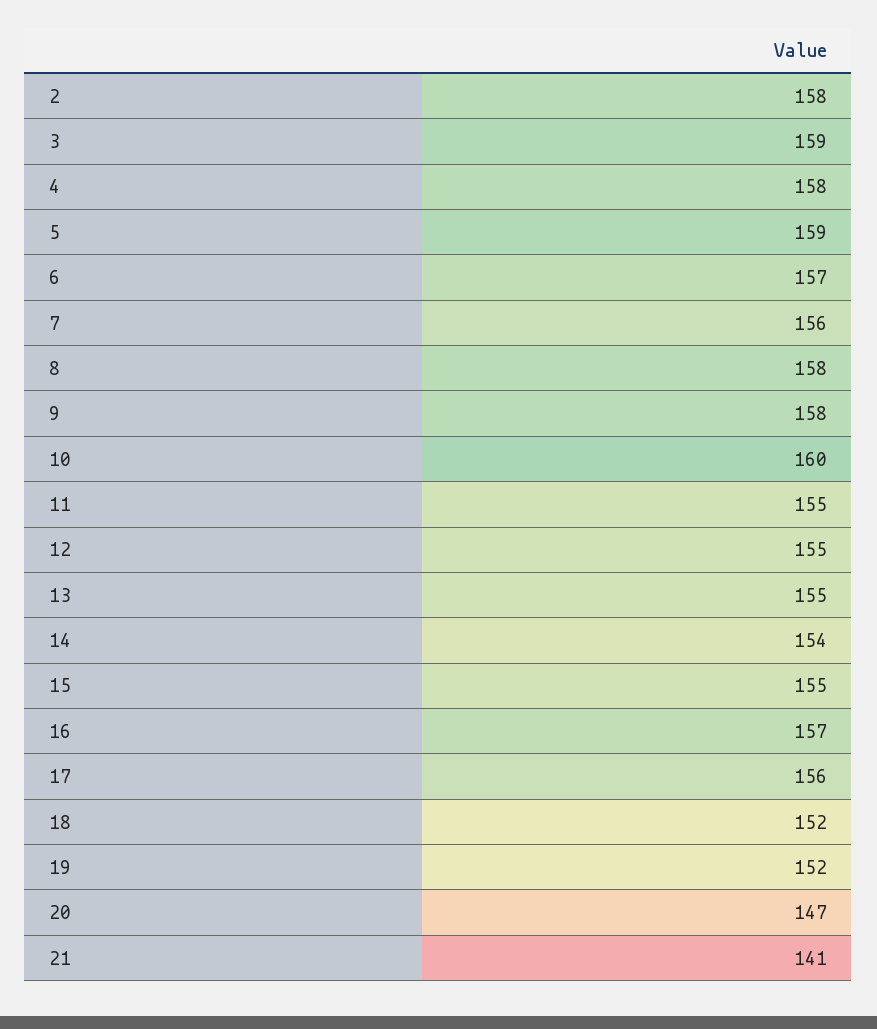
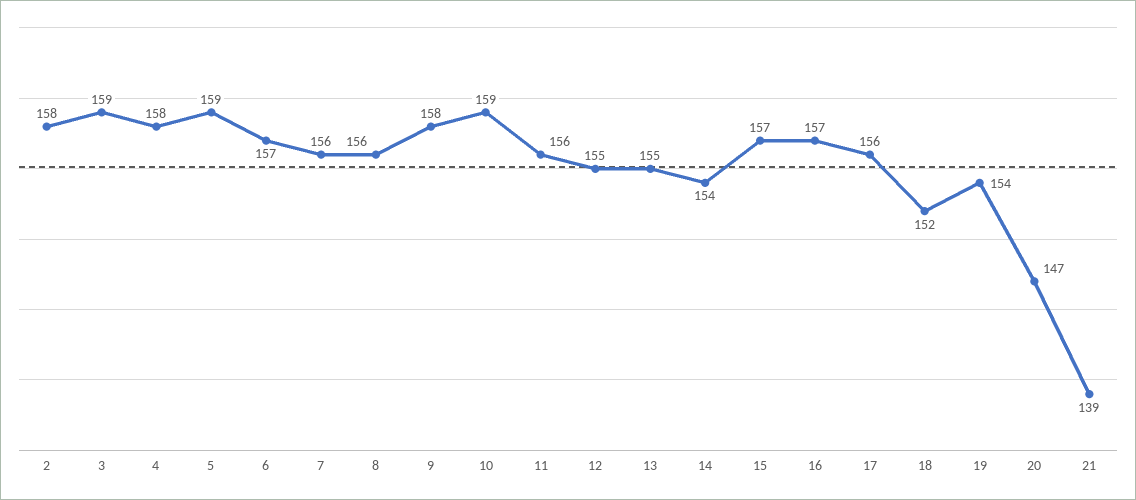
8: 158 -> 156
10: 160 -> 159
11: 155 -> 156
15: 155 -> 157
19: 152 -> 154
21: 141 -> 139

